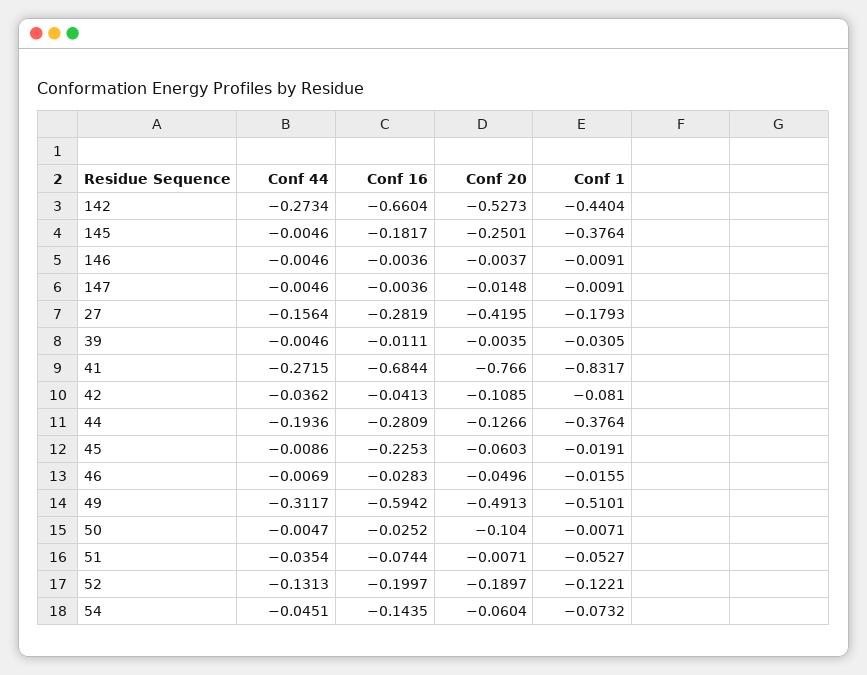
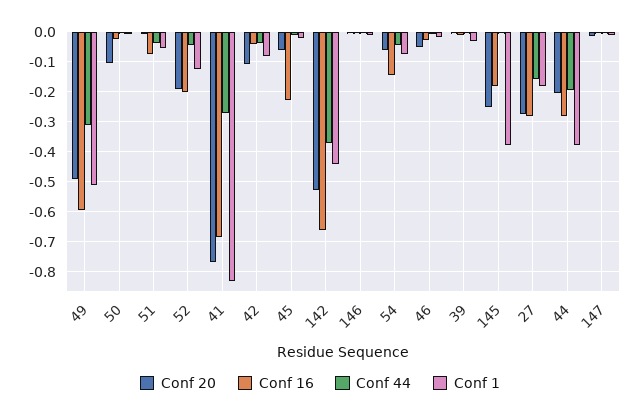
Conf 44, 142: -0.2734 -> -0.375
Conf 20, 27: -0.4195 -> -0.275
Conf 20, 44: -0.1266 -> -0.2
Conf 44, 52: -0.1313 -> -0.05

